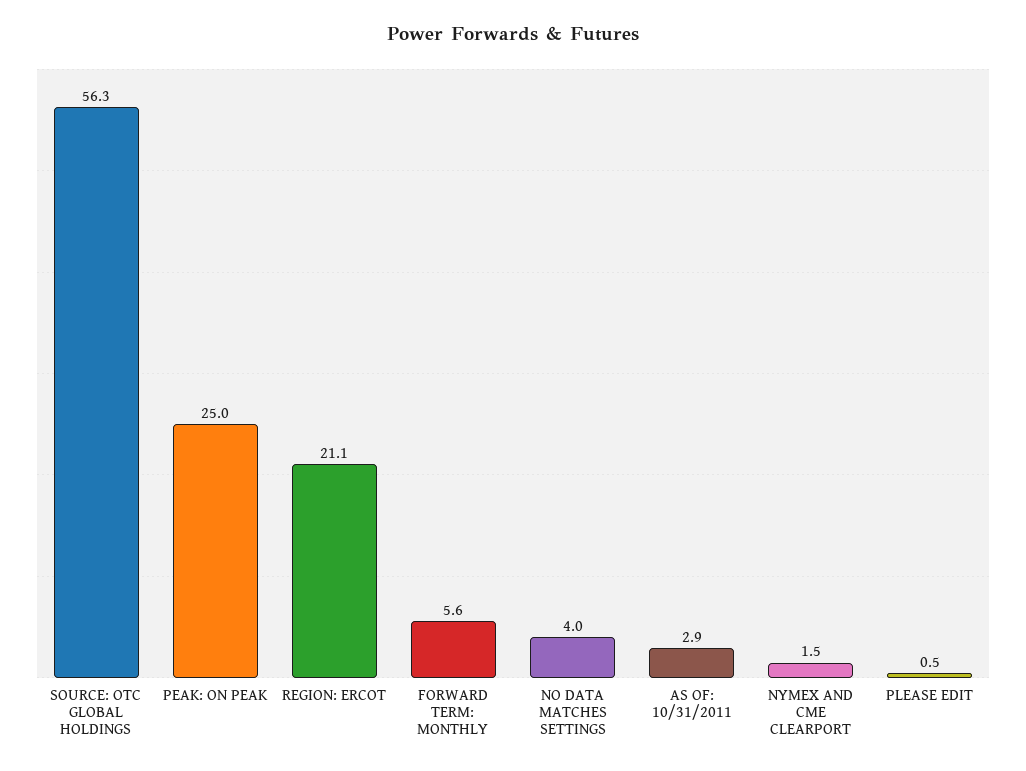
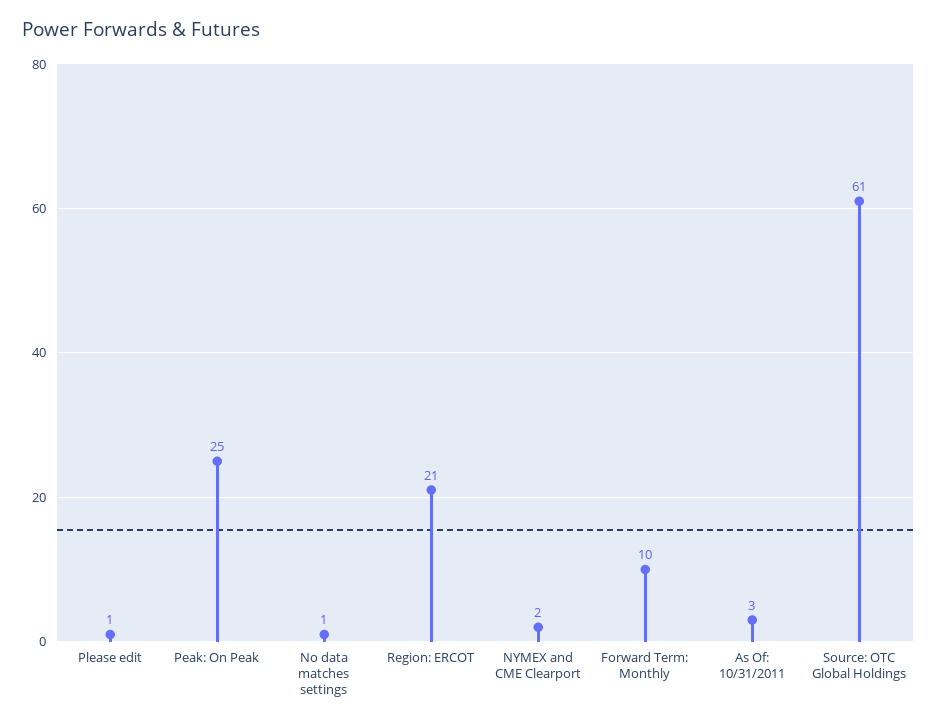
SOURCE: OTC GLOBAL HOLDINGS: 56.3 -> 61
FORWARD TERM: MONTHLY: 5.6 -> 10
NO DATA MATCHES SETTINGS: 4 -> 1

